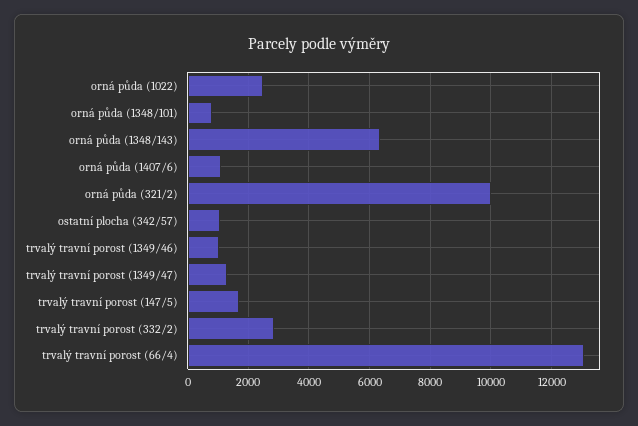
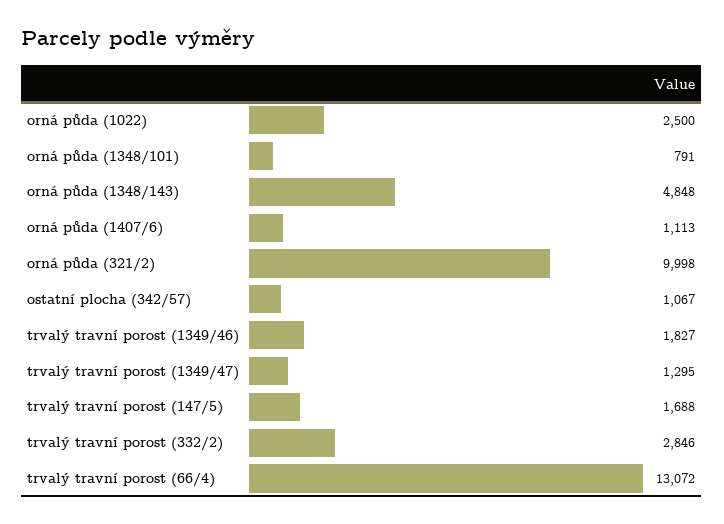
orná půda (1348/143): 6400 -> 4848
trvalý travní porost (1349/46): 1000 -> 1827

